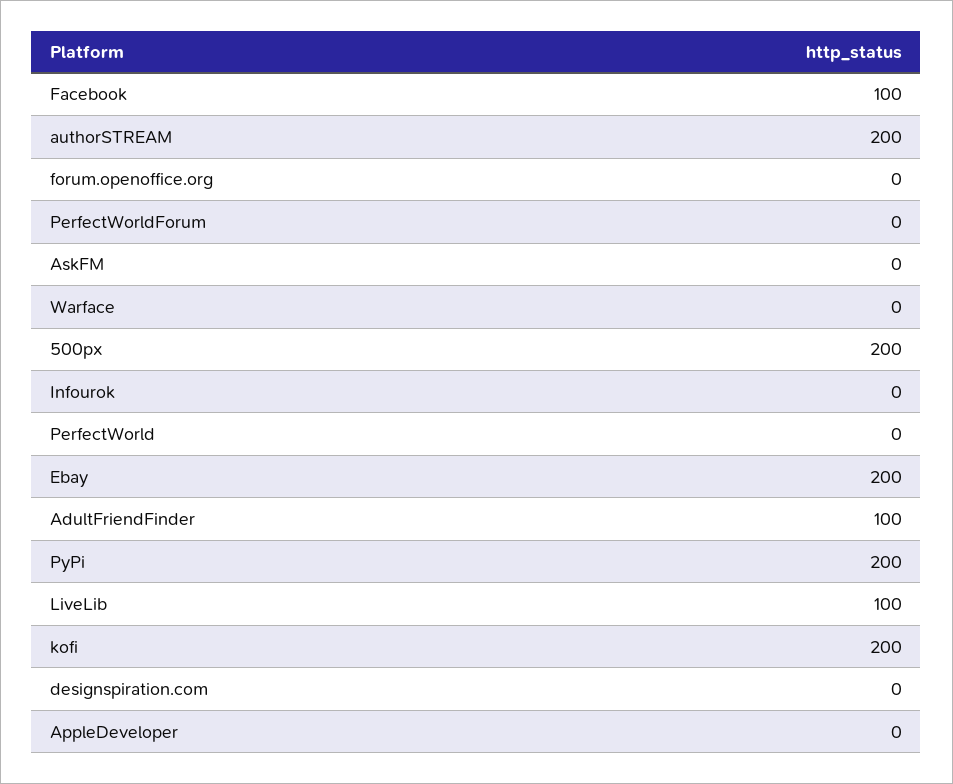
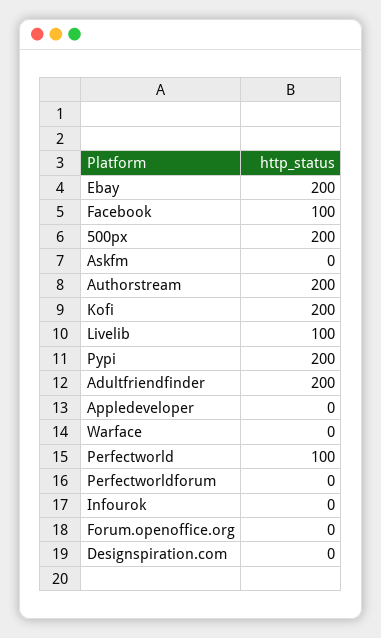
PerfectWorld: 0 -> 100
AdultFriendFinder: 100 -> 200

